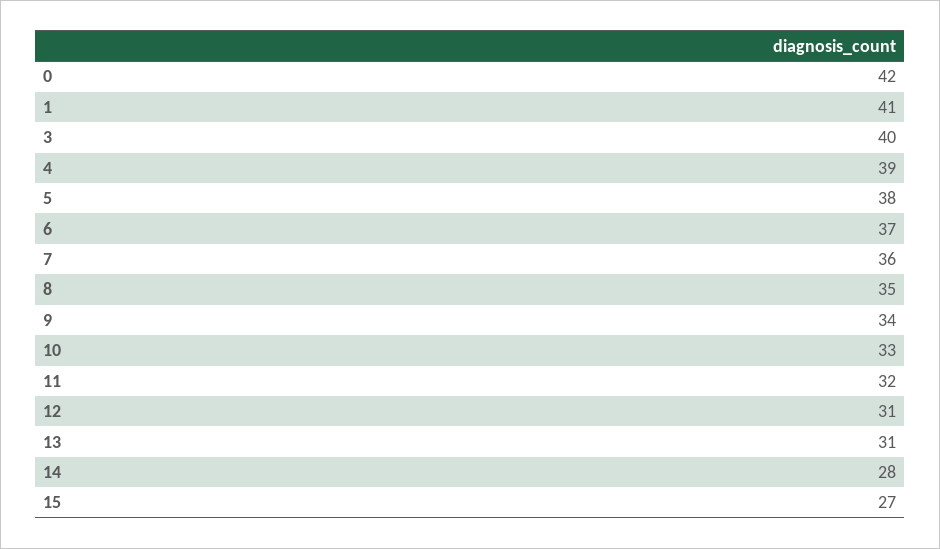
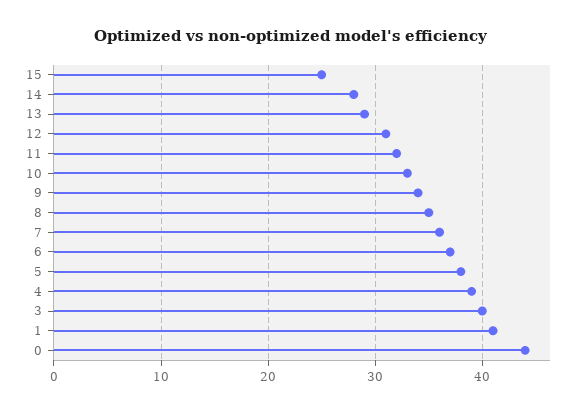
0: 42 -> 44
13: 31 -> 29
15: 27 -> 25

